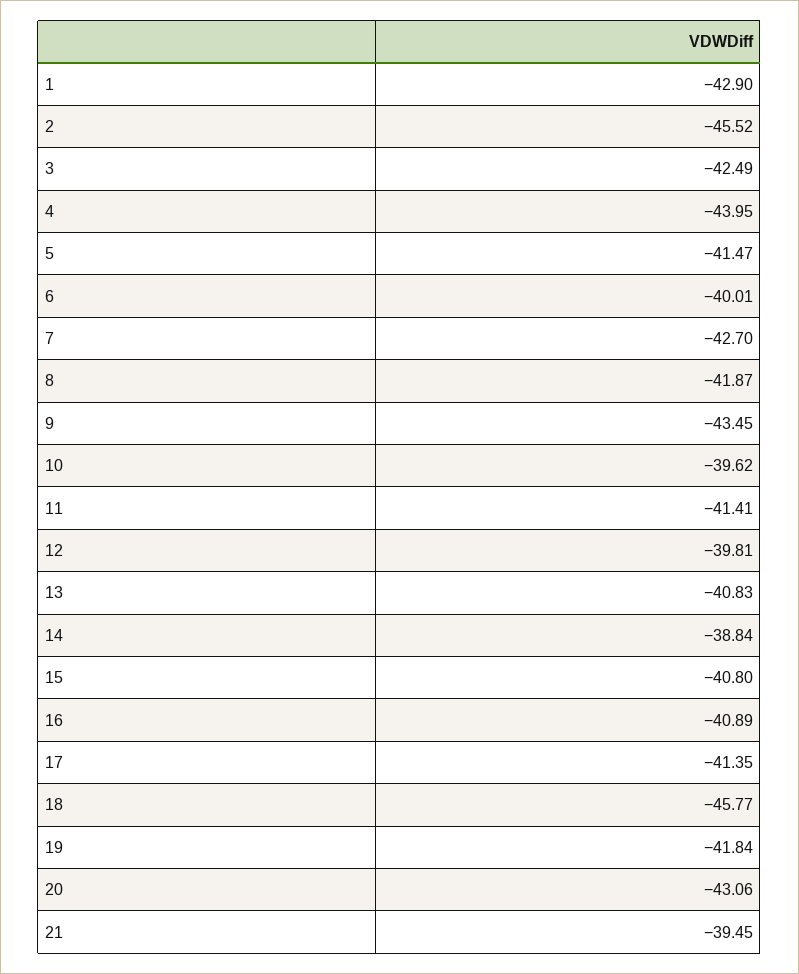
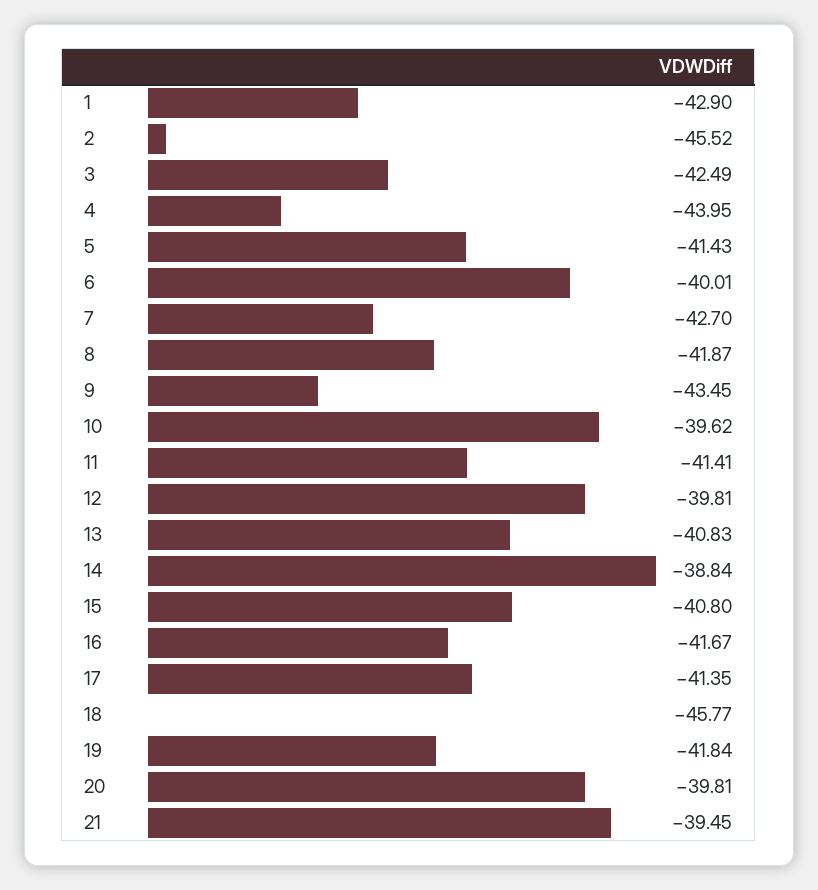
5: -41.47 -> -41.43
16: -40.89 -> -41.67
20: -43.06 -> -39.81

